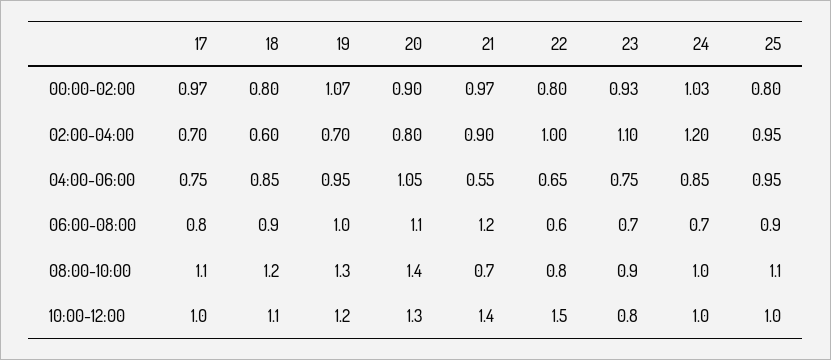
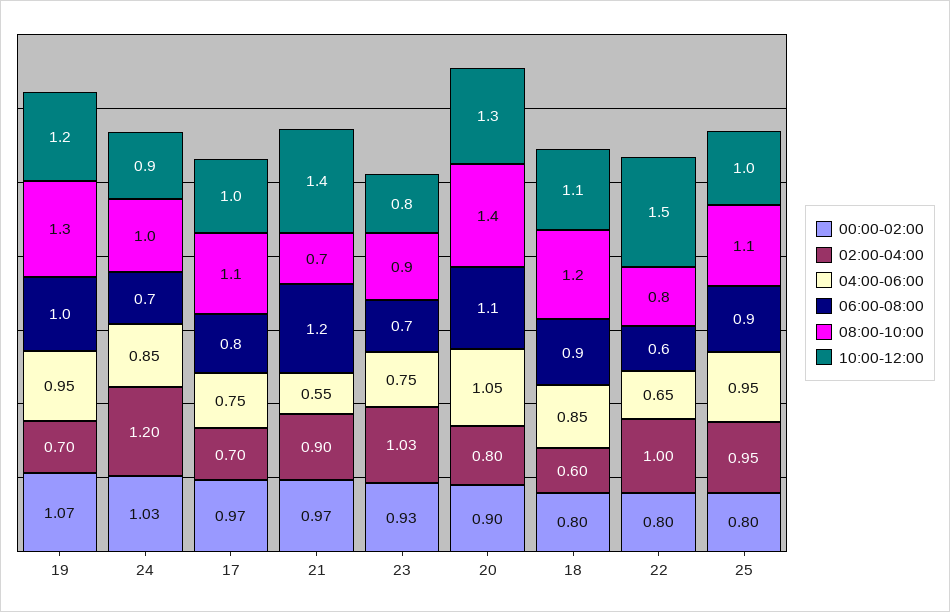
02:00-04:00, 23: 1.1 -> 1.03
10:00-12:00, 24: 1 -> 0.9

